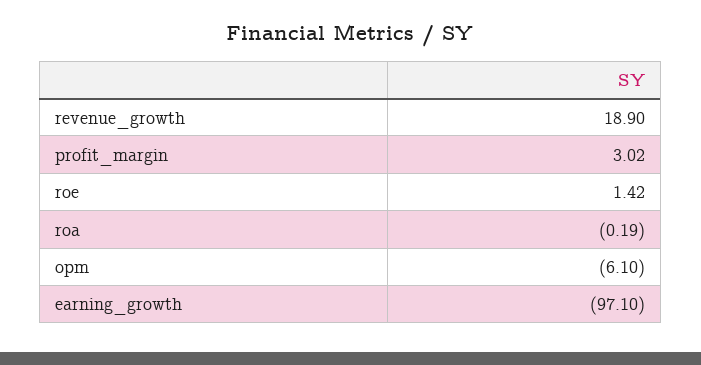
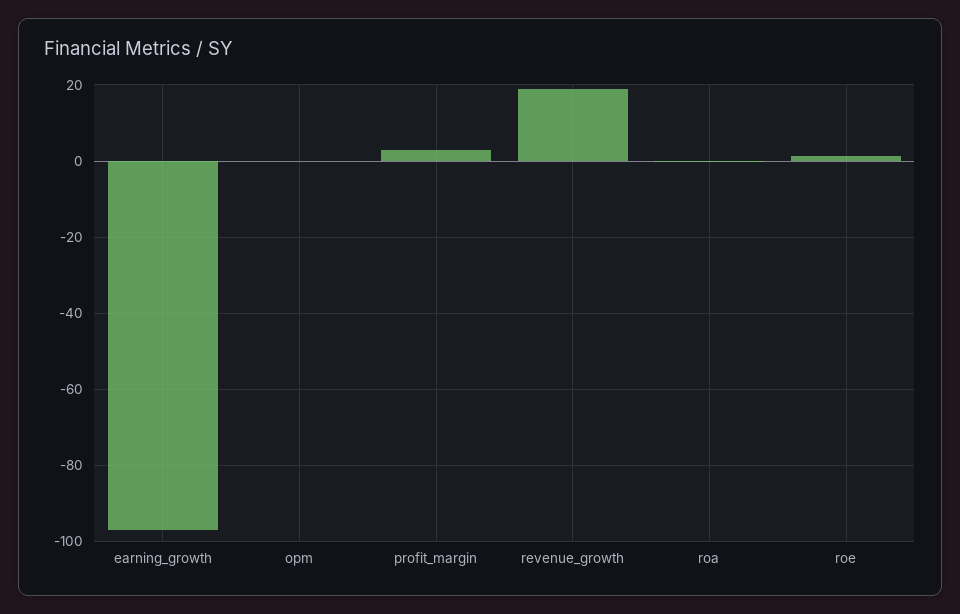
opm: -6.1 -> 0

